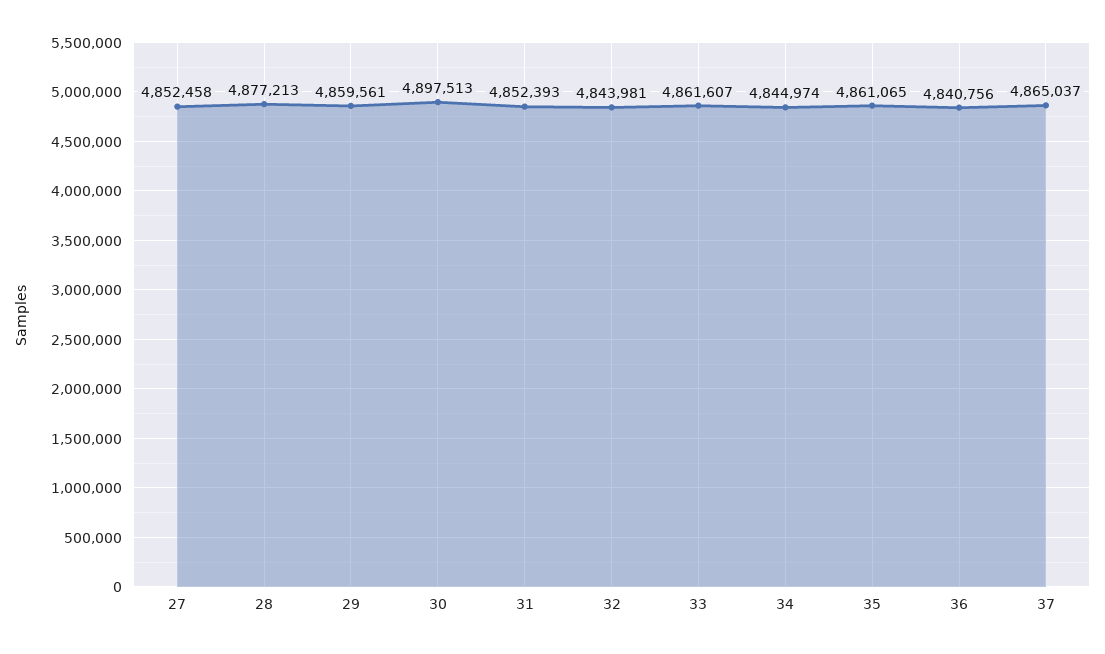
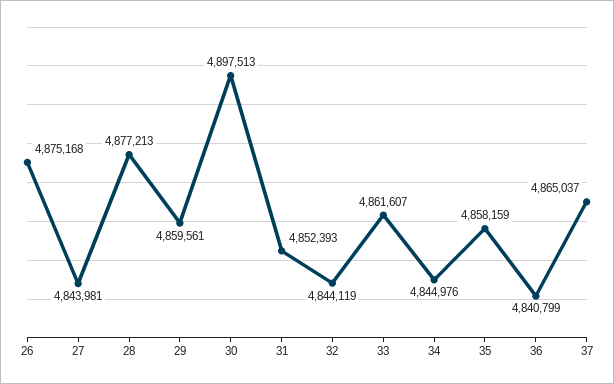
27: 4852458 -> 4843981
32: 4843981 -> 4844119
34: 4844974 -> 4844976
35: 4861065 -> 4858159
36: 4840756 -> 4840799
26: none -> 4875168

